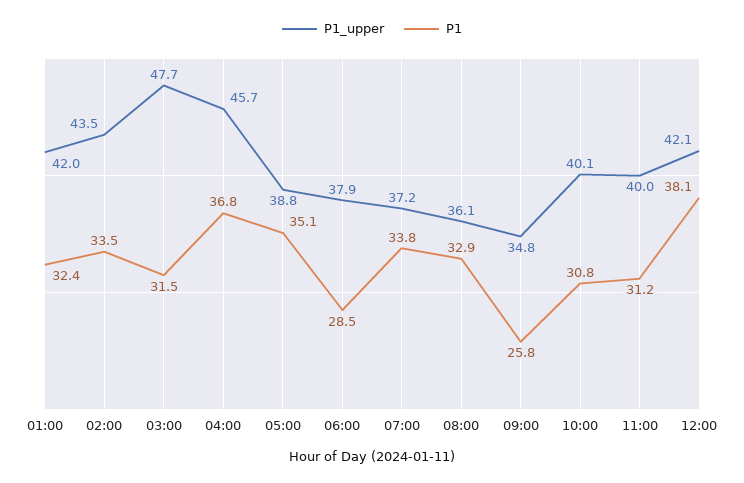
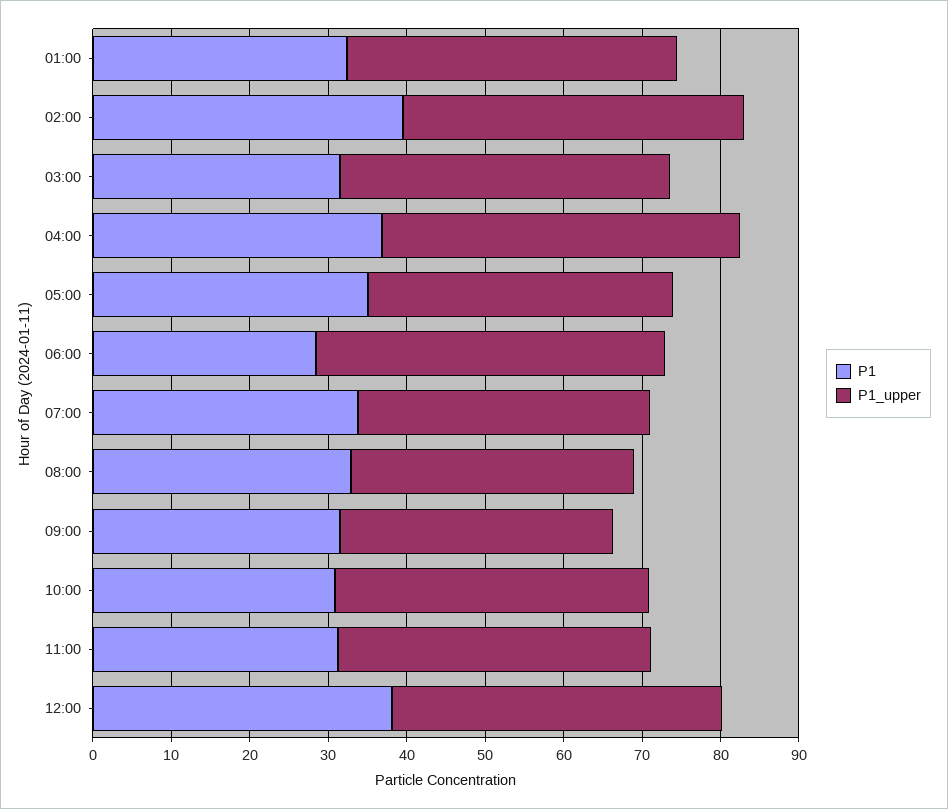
P1, 02:00: 33.5 -> 40
P1_upper, 03:00: 47.7 -> 42
P1_upper, 06:00: 37.9 -> 44
P1, 09:00: 25.8 -> 32

